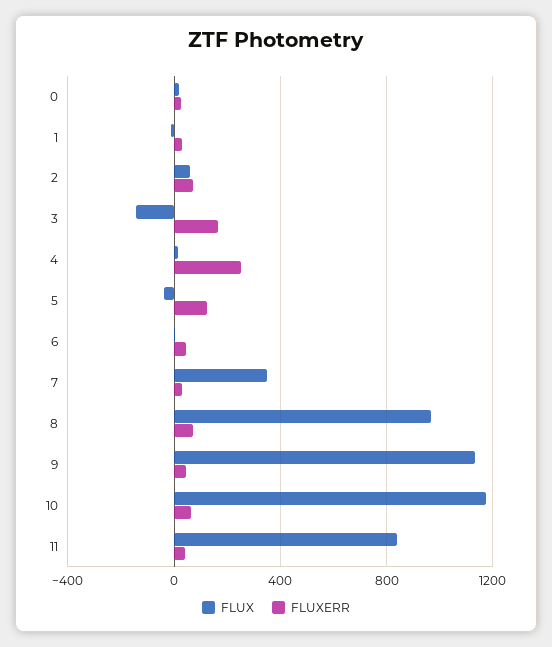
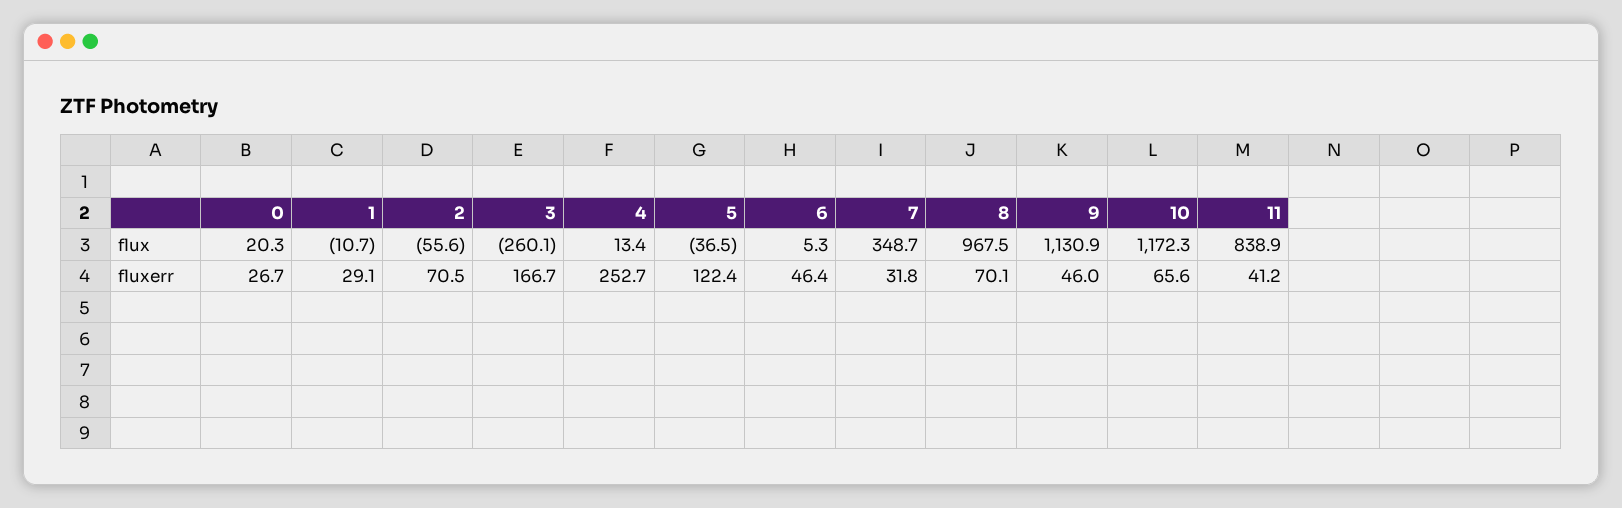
FLUX, 2: 50 -> -55.6
FLUX, 3: -150 -> -260.1

